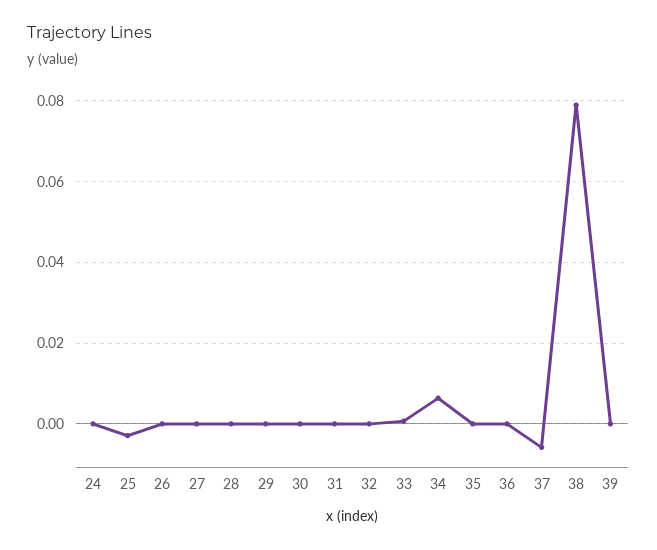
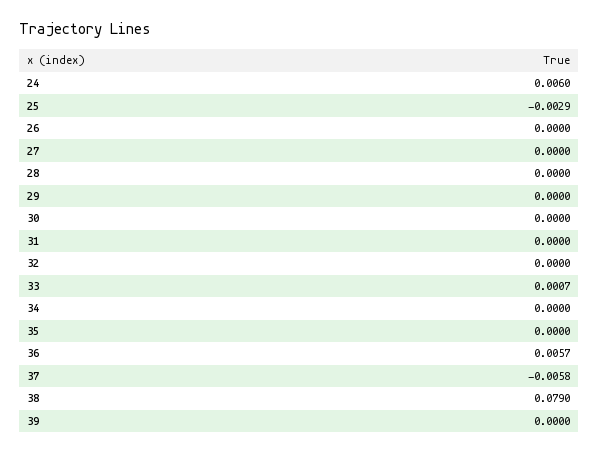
24: 0 -> 0.006
34: 0.006 -> 0
36: 0 -> 0.0057

